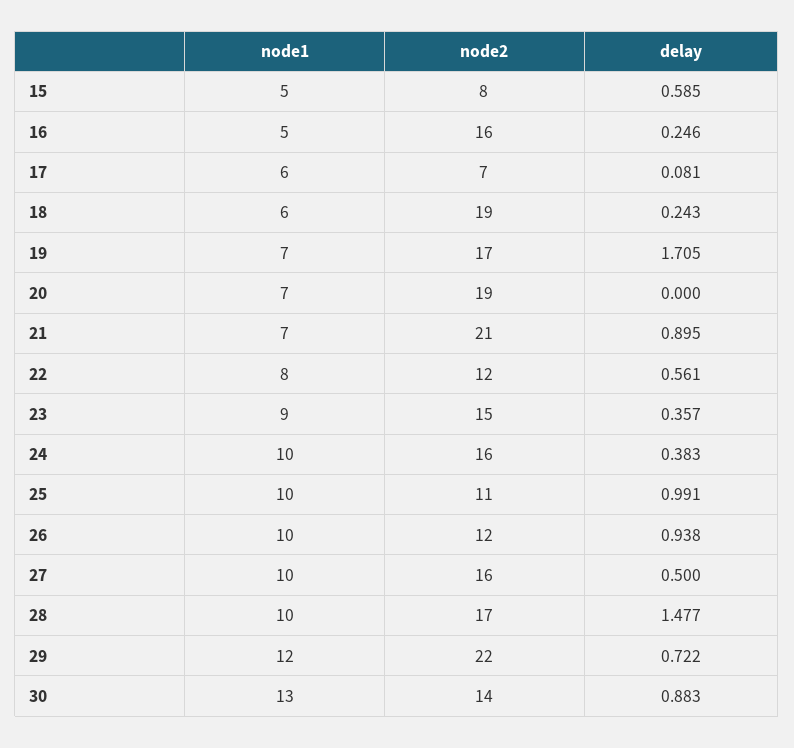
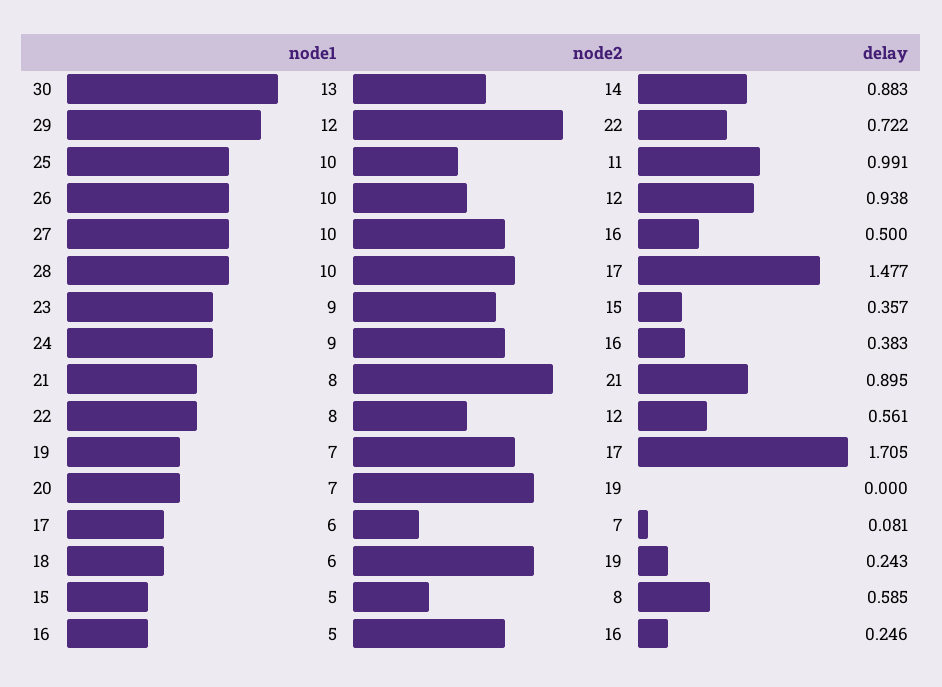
node1, 21: 7 -> 8
node1, 24: 10 -> 9

